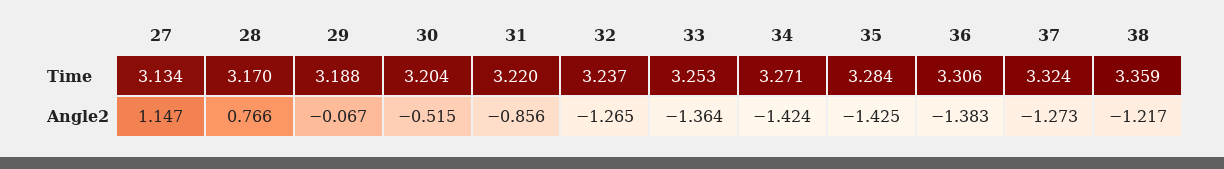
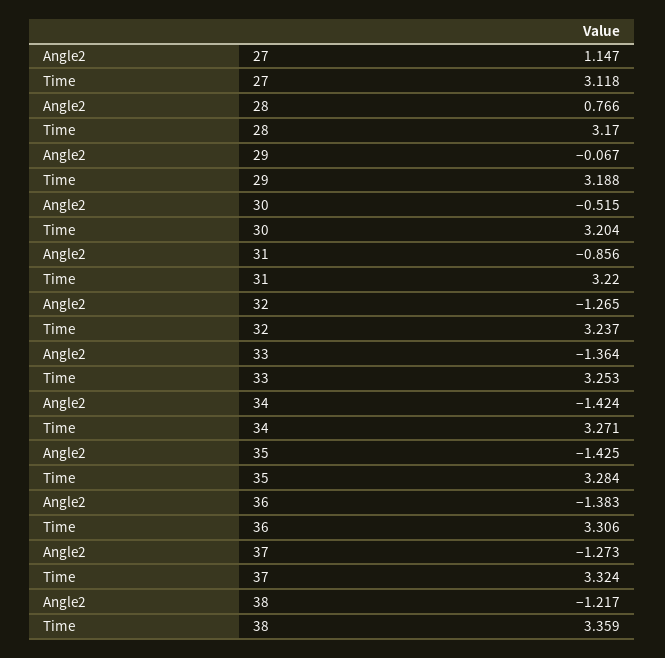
27, Time: 3.134 -> 3.118

